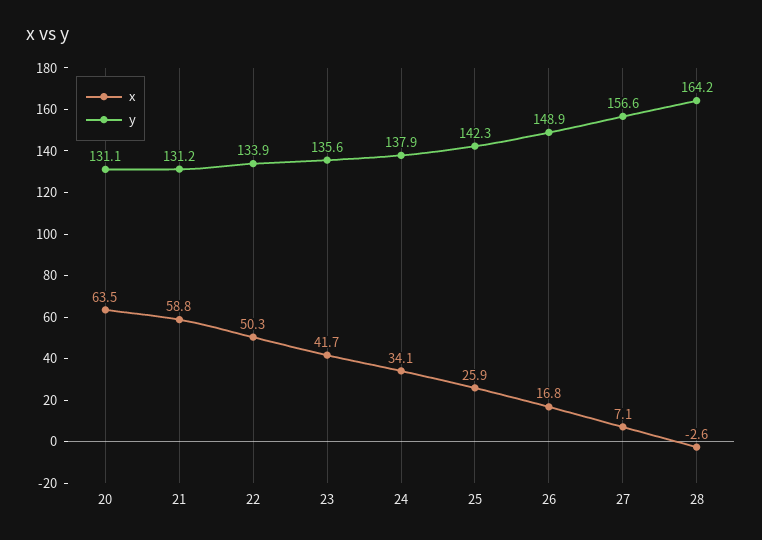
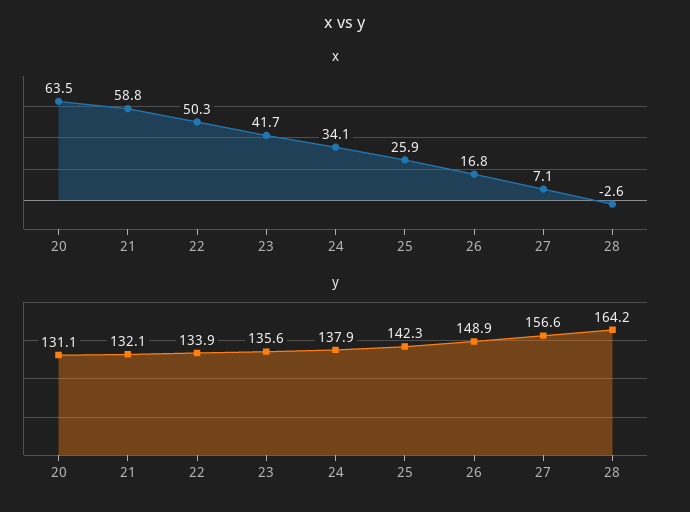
y, 21: 131.2 -> 132.1

